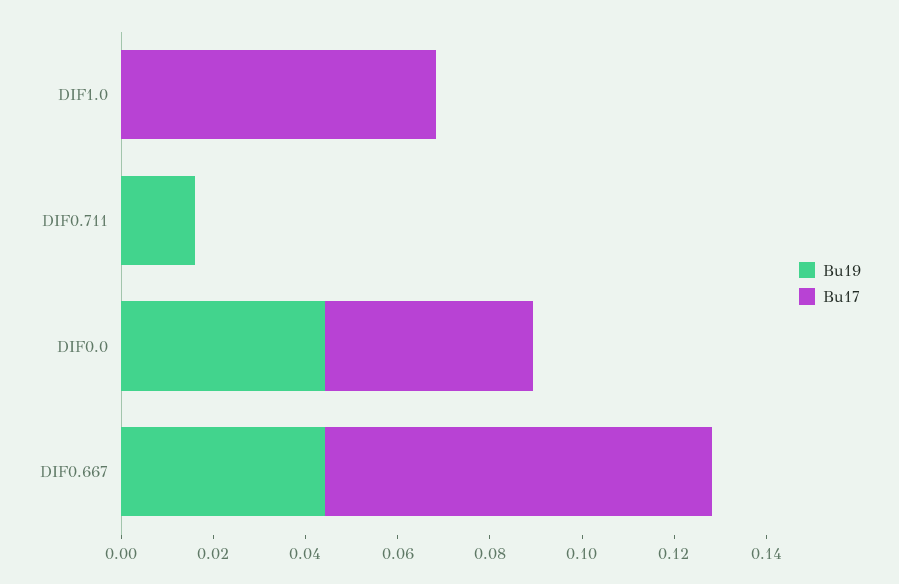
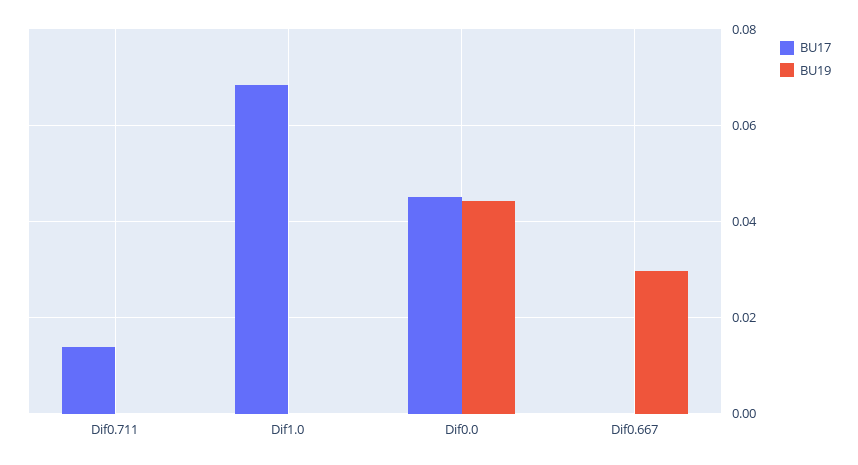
Bu19, DIF0.711: 0.015 -> 0
Bu17, DIF0.711: 0 -> 0.014
Bu19, DIF0.667: 0.045 -> 0.03
Bu17, DIF0.667: 0.085 -> 0

